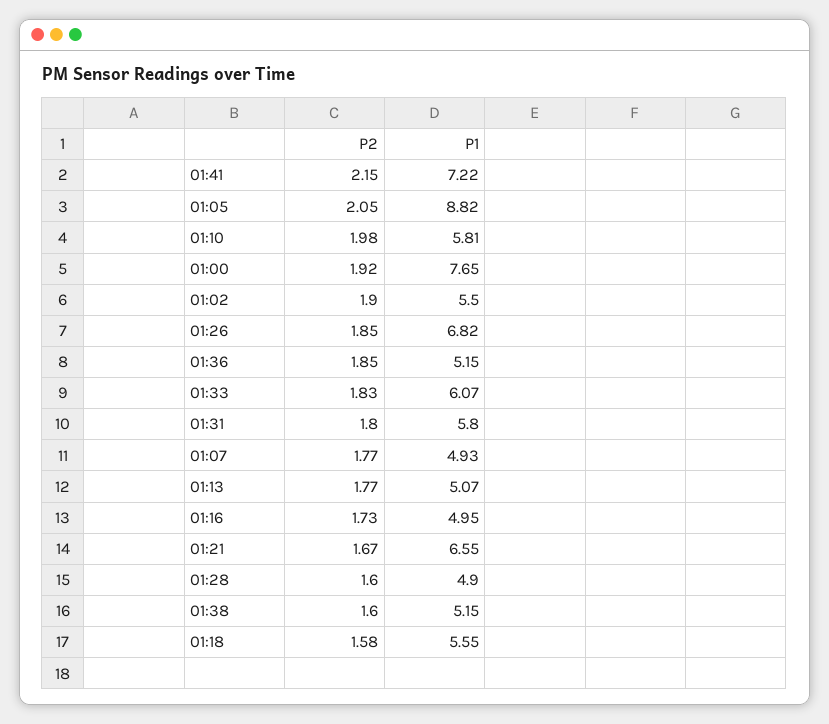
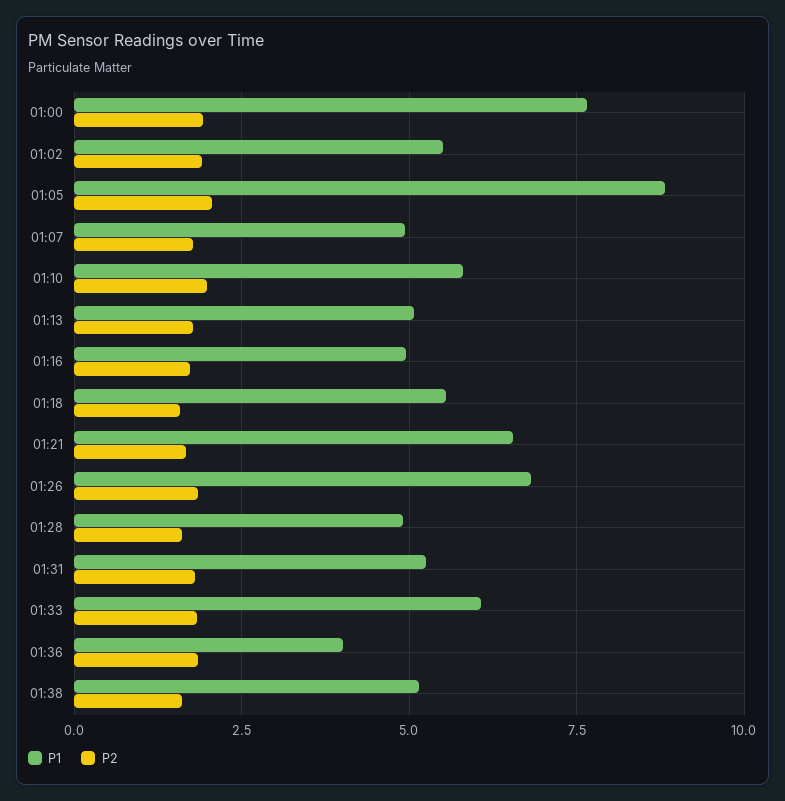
P2, 01:41: 2.15 -> none
P1, 01:41: 7.22 -> none
P1, 01:36: 5.15 -> 4
P1, 01:31: 5.8 -> 5.25

